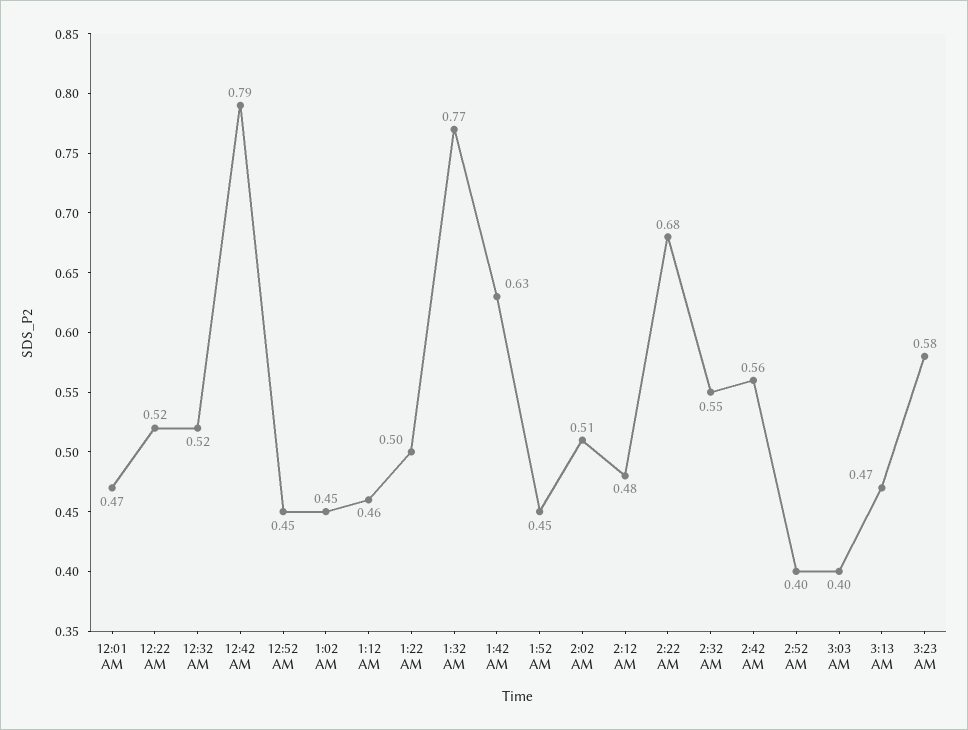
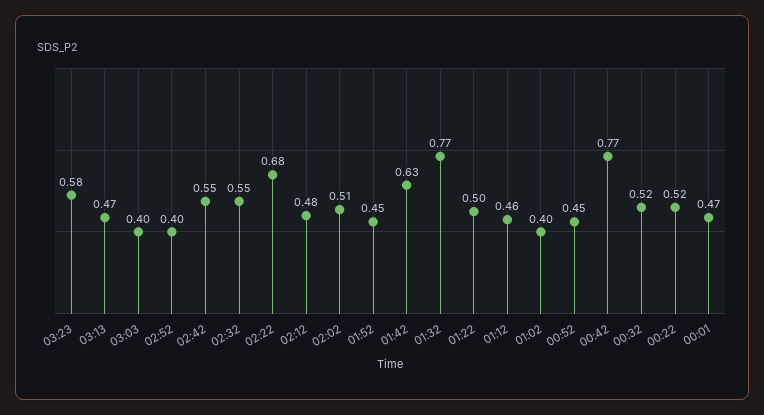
12:42 AM: 0.79 -> 0.77
1:02 AM: 0.45 -> 0.4
2:42 AM: 0.56 -> 0.55

